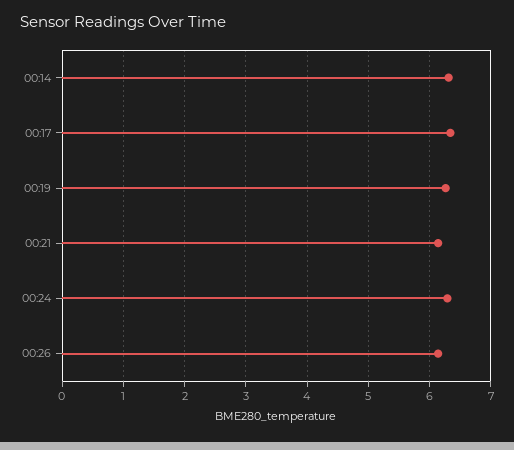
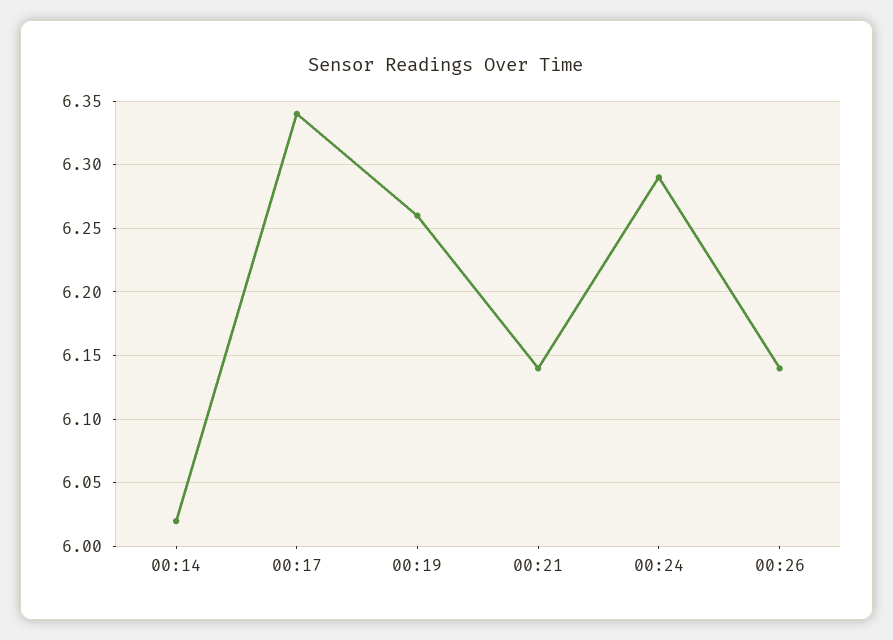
00:14: 6.3 -> 6.02

